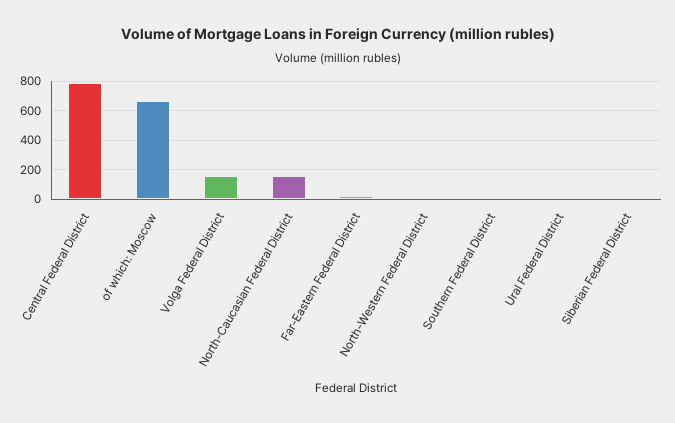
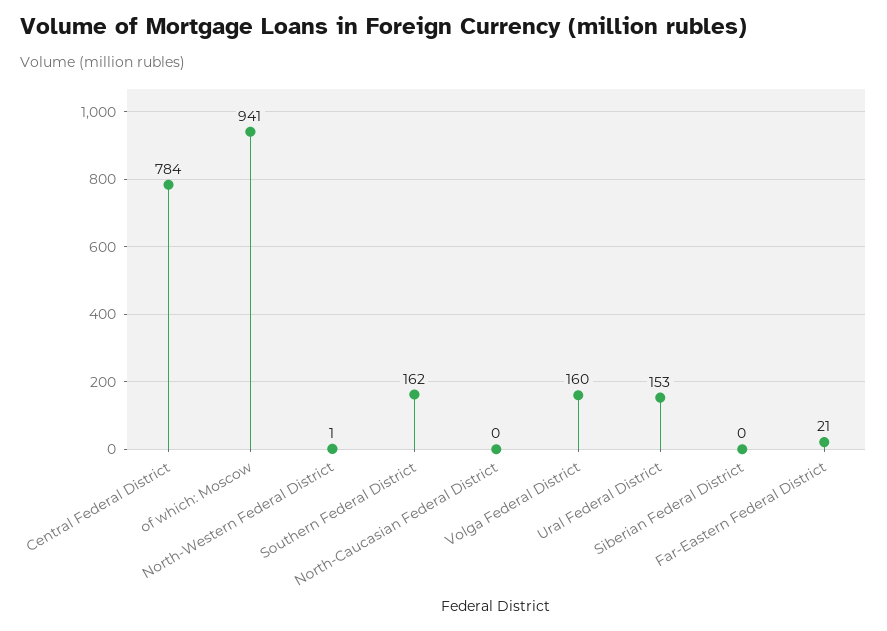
of which: Moscow: 650 -> 941
North-Caucasian Federal District: 150 -> 0
Southern Federal District: 0 -> 162
Ural Federal District: 0 -> 153

